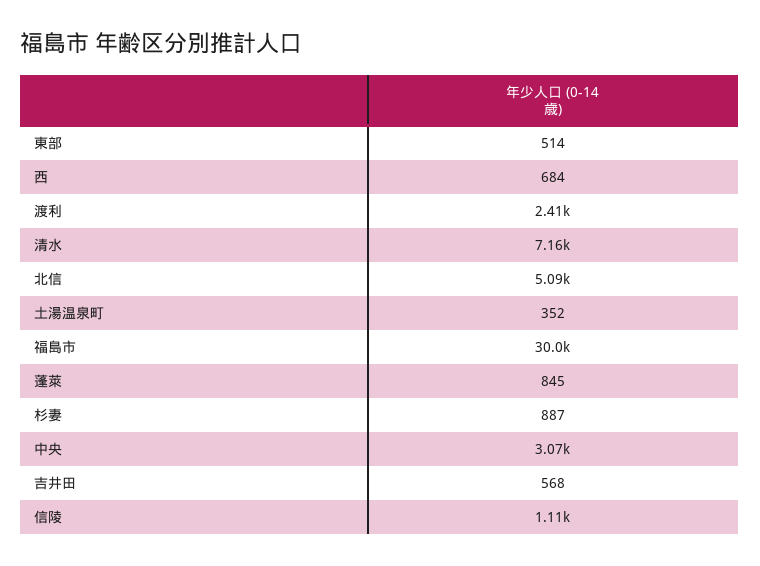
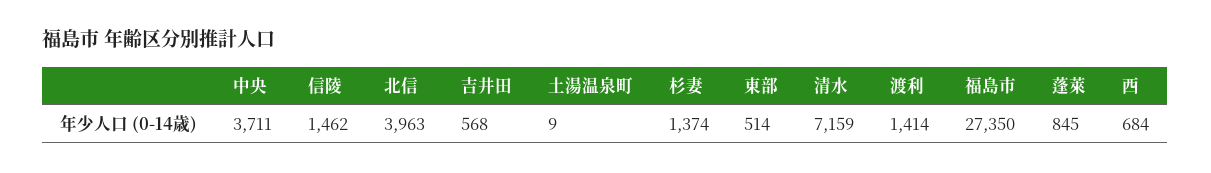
渡利: 2410 -> 1414
北信: 5090 -> 3963
土湯温泉町: 352 -> 9
福島市: 30000 -> 27350
杉妻: 887 -> 1374
中央: 3070 -> 3711
信陵: 1110 -> 1462

